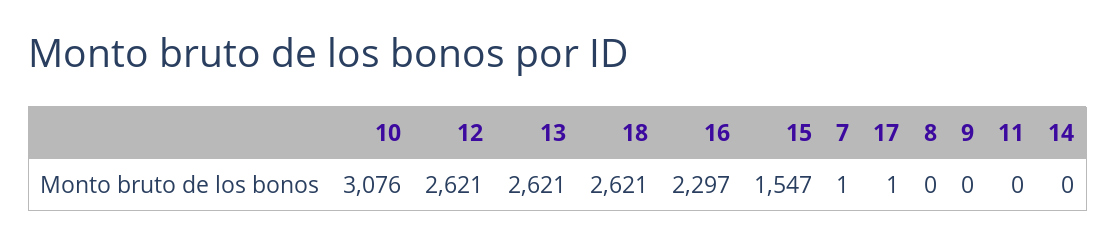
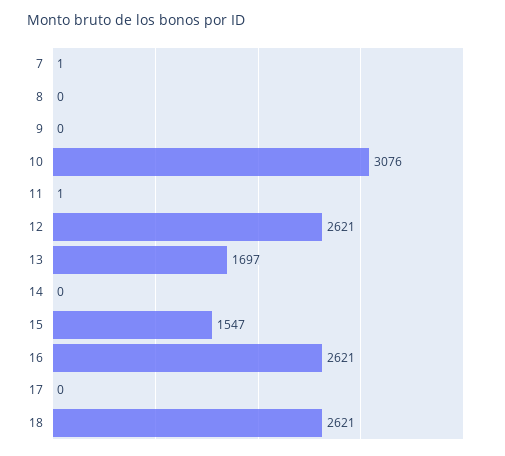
13: 2621 -> 1697
16: 2297 -> 2621
17: 1 -> 0
11: 0 -> 1

